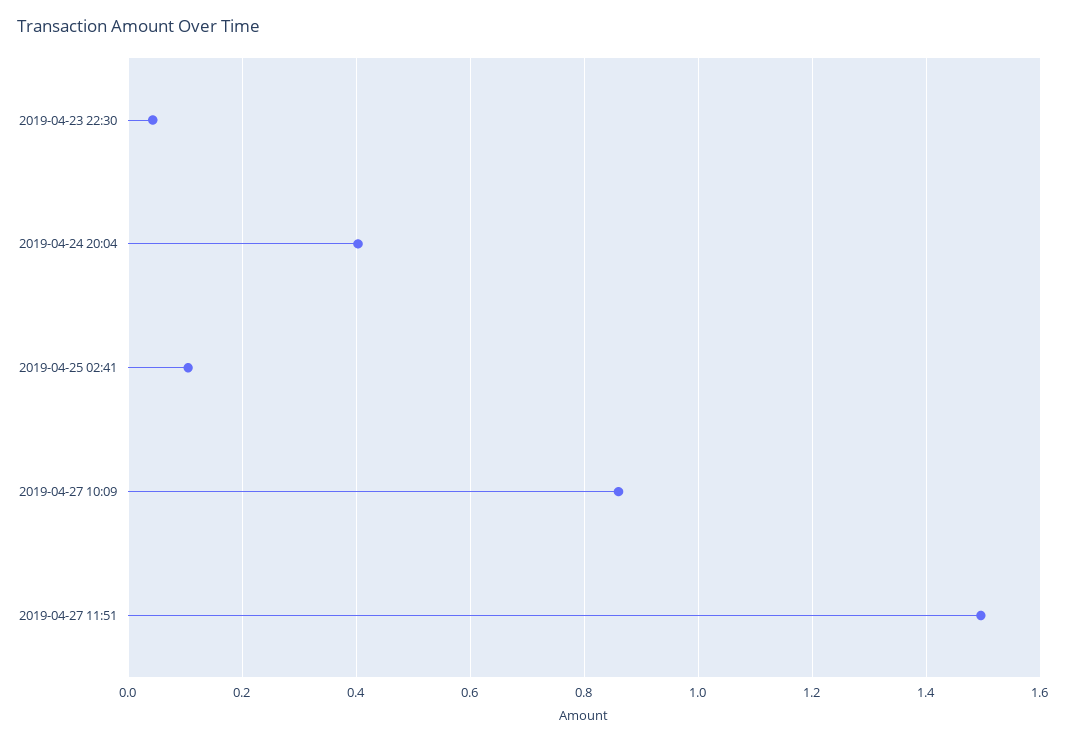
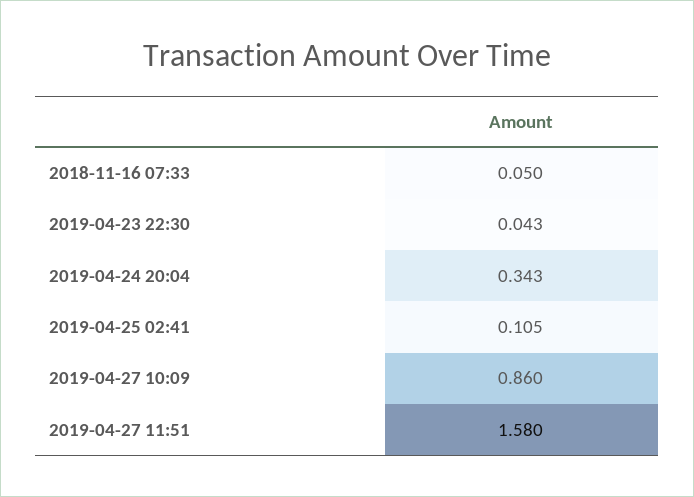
2019-04-24 20:04: 0.4 -> 0.343
2019-04-27 11:51: 1.5 -> 1.58
2018-11-16 07:33: none -> 0.05

